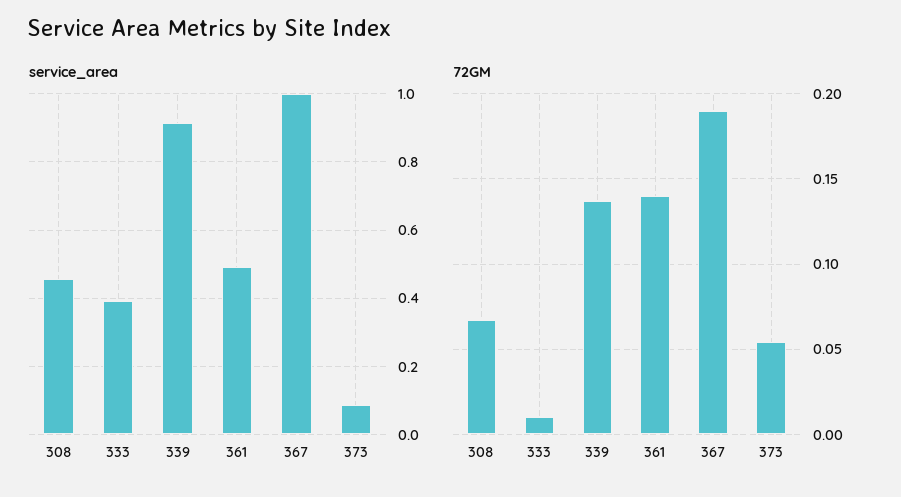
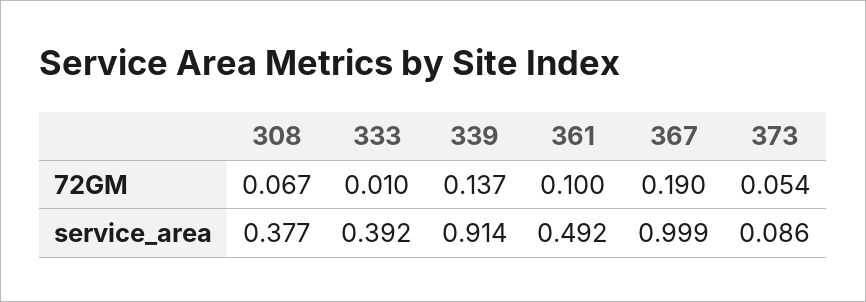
service_area, 308: 0.46 -> 0.377
72GM, 361: 0.14 -> 0.1

